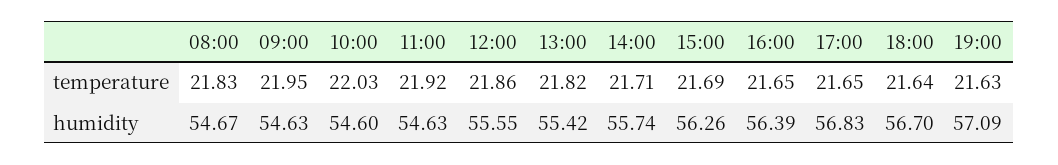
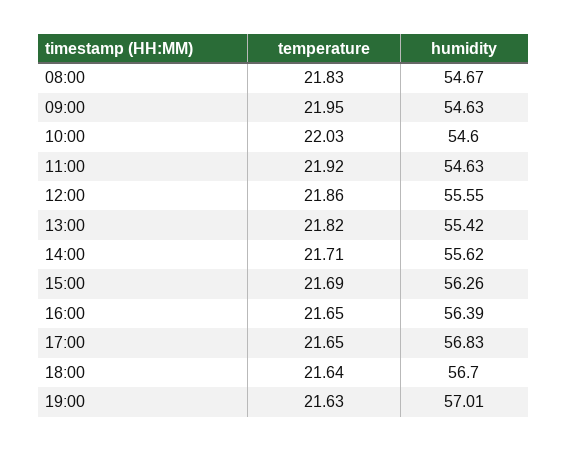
14:00, humidity: 55.74 -> 55.62
19:00, humidity: 57.09 -> 57.01

